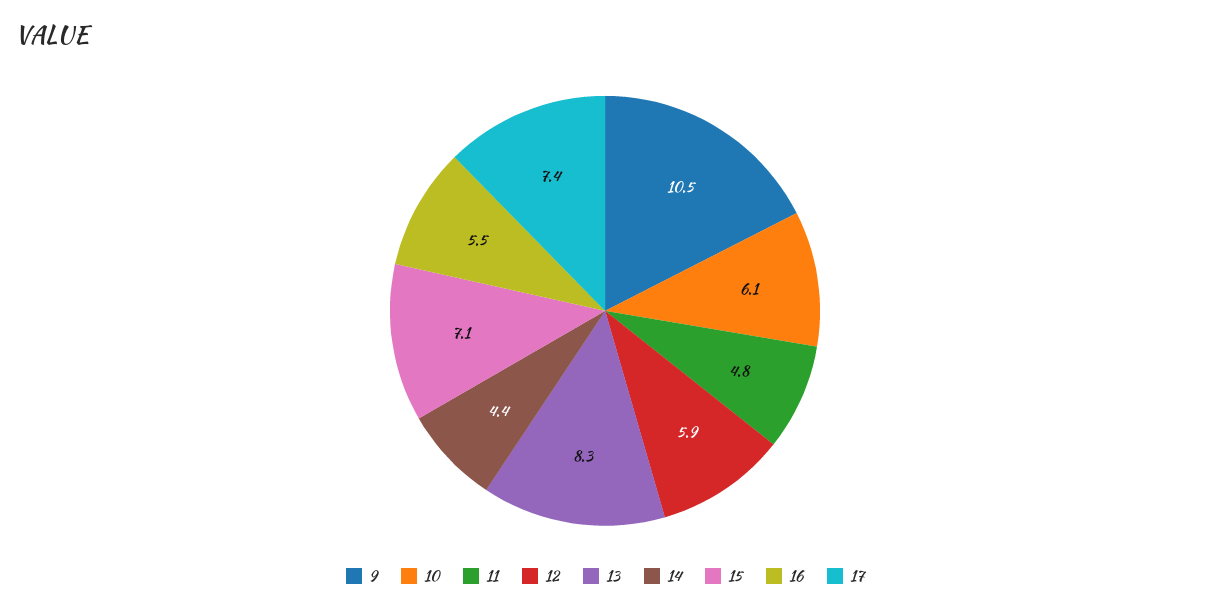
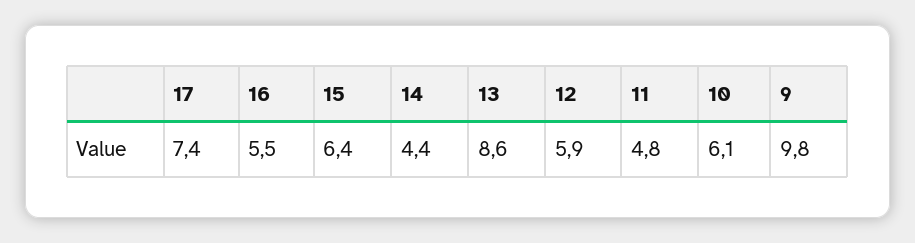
9: 10.5 -> 9.8
13: 8.3 -> 8.6
15: 7.1 -> 6.4

